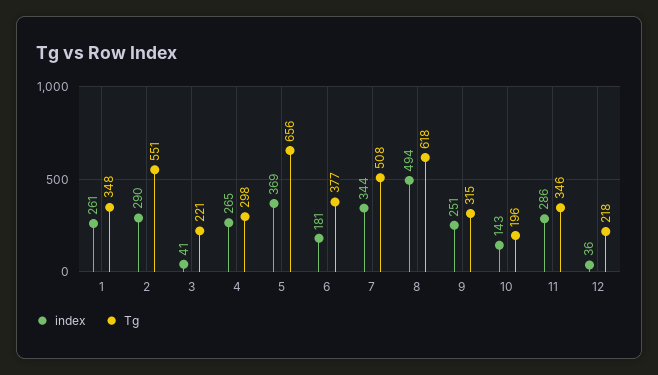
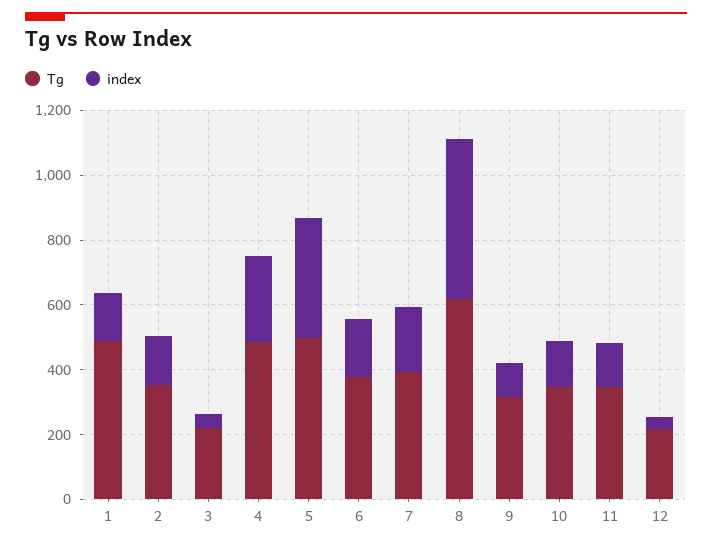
index, 1: 261 -> 150
Tg, 1: 348 -> 500
index, 2: 290 -> 150
Tg, 2: 551 -> 350
Tg, 4: 298 -> 500
Tg, 5: 656 -> 500
index, 7: 344 -> 200
Tg, 7: 508 -> 400
index, 9: 251 -> 100
Tg, 10: 196 -> 350
index, 11: 286 -> 150

